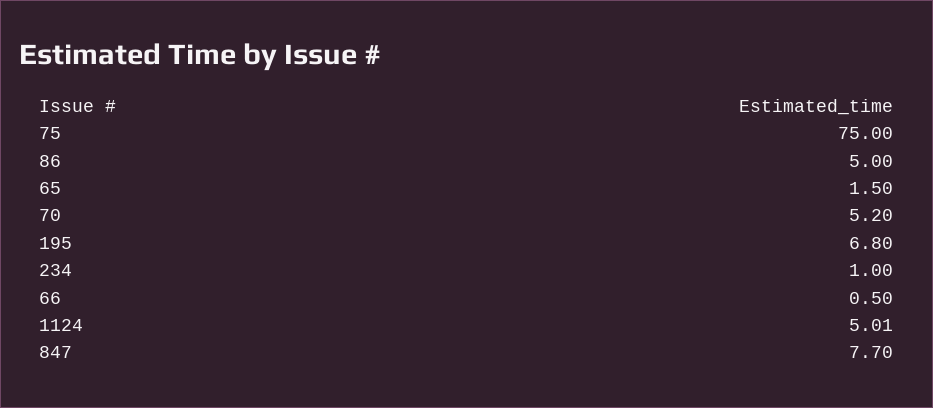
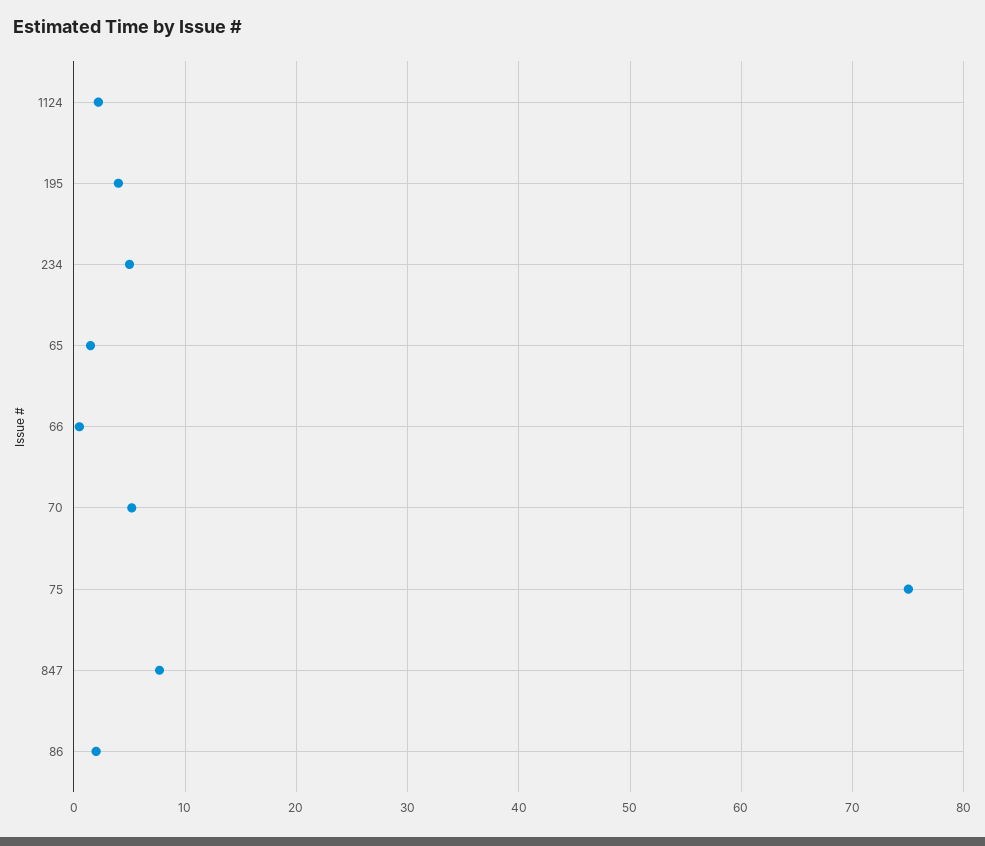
86: 5 -> 2
195: 6.8 -> 4
234: 1 -> 5
1124: 5.01 -> 2

